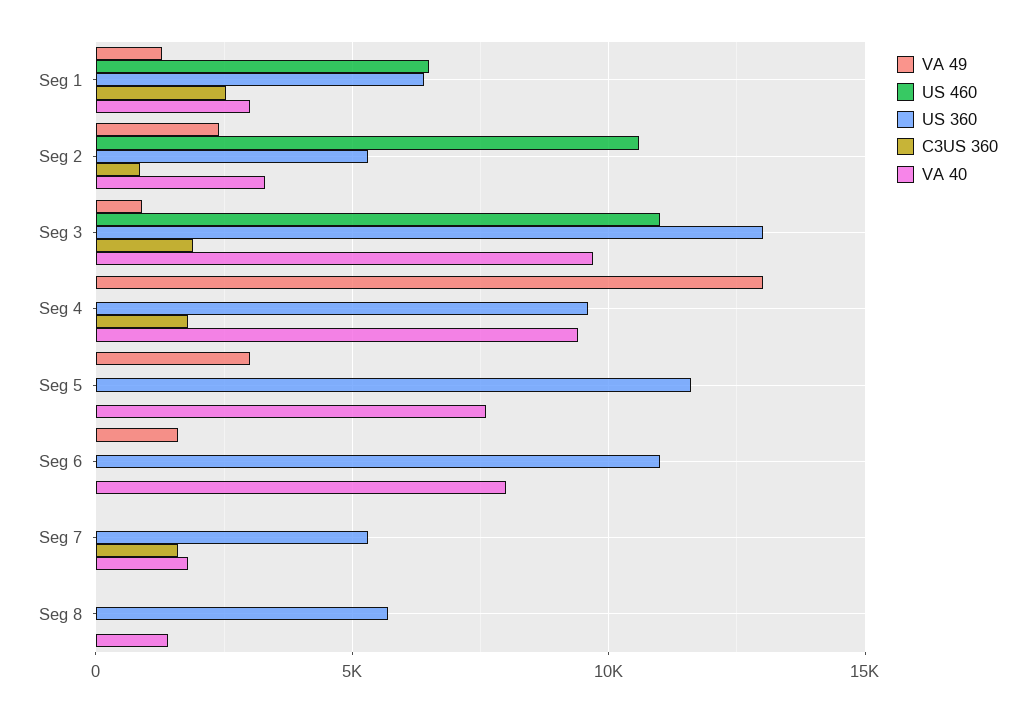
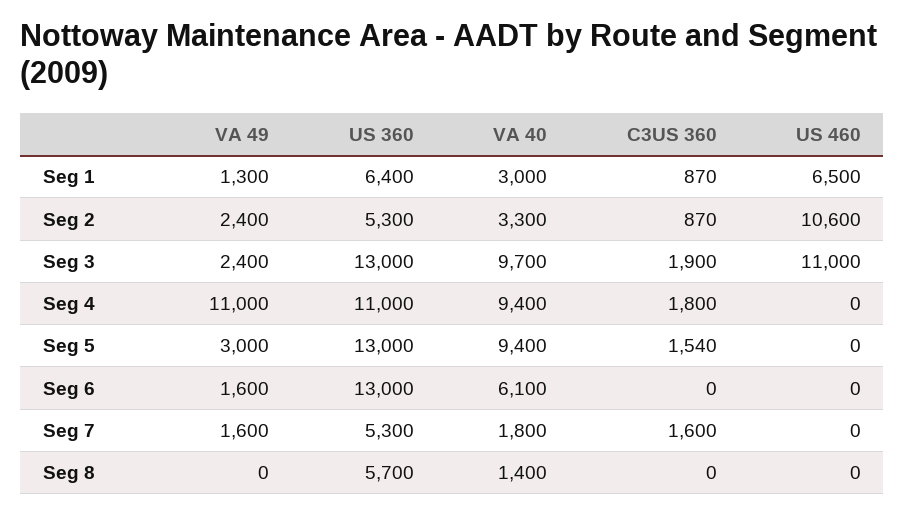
C3US 360, Seg 1: 2500 -> 870
VA 49, Seg 3: 1000 -> 2400
VA 49, Seg 4: 13000 -> 11000
US 360, Seg 4: 9500 -> 11000
US 360, Seg 5: 11500 -> 13000
C3US 360, Seg 5: 0 -> 1540
VA 40, Seg 5: 7500 -> 9400
US 360, Seg 6: 11000 -> 13000
VA 40, Seg 6: 8000 -> 6100
VA 49, Seg 7: 0 -> 1600

